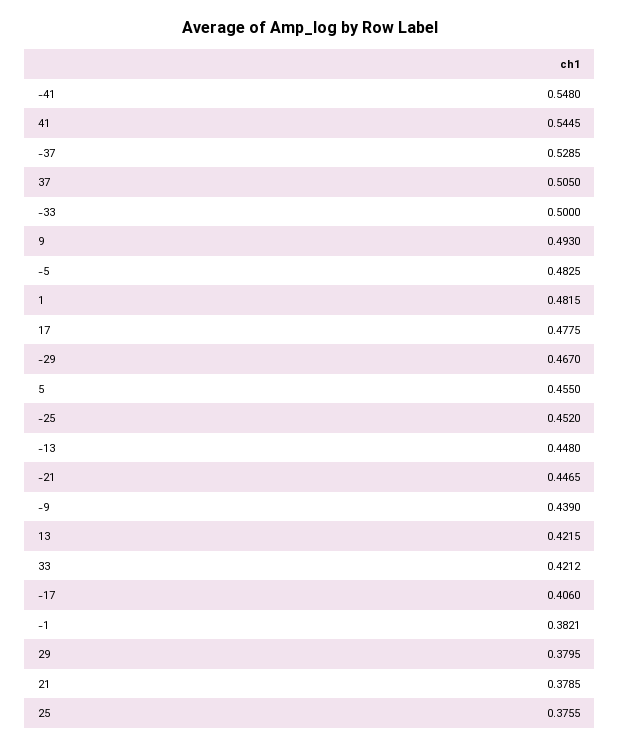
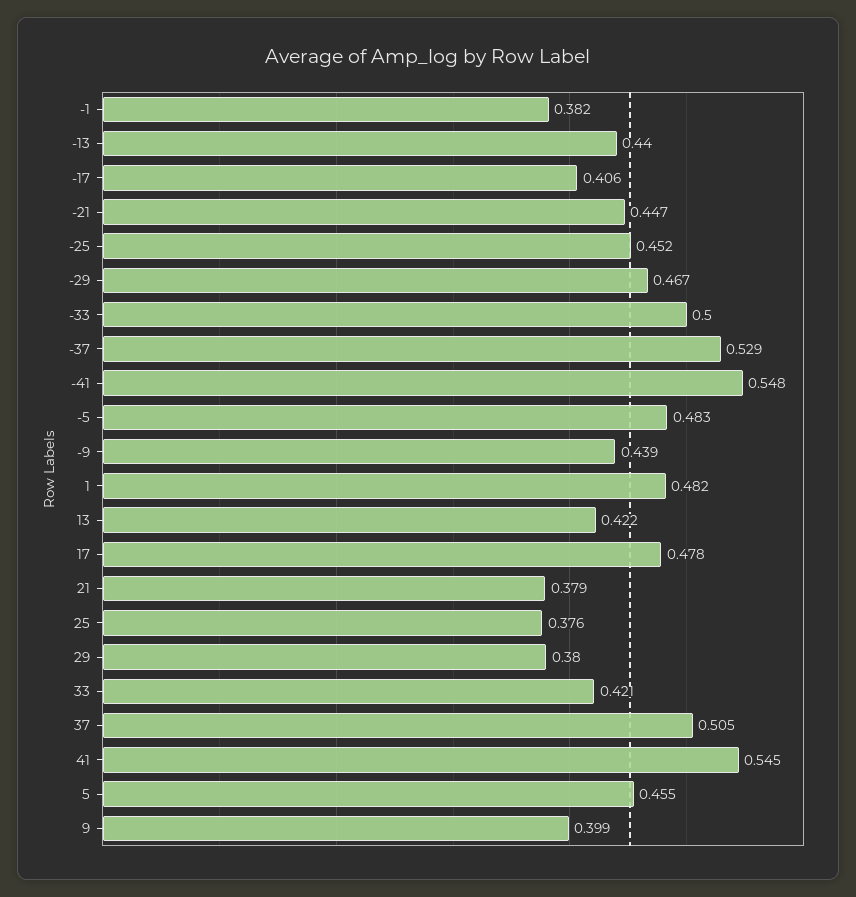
9: 0.493 -> 0.399
-13: 0.448 -> 0.44

